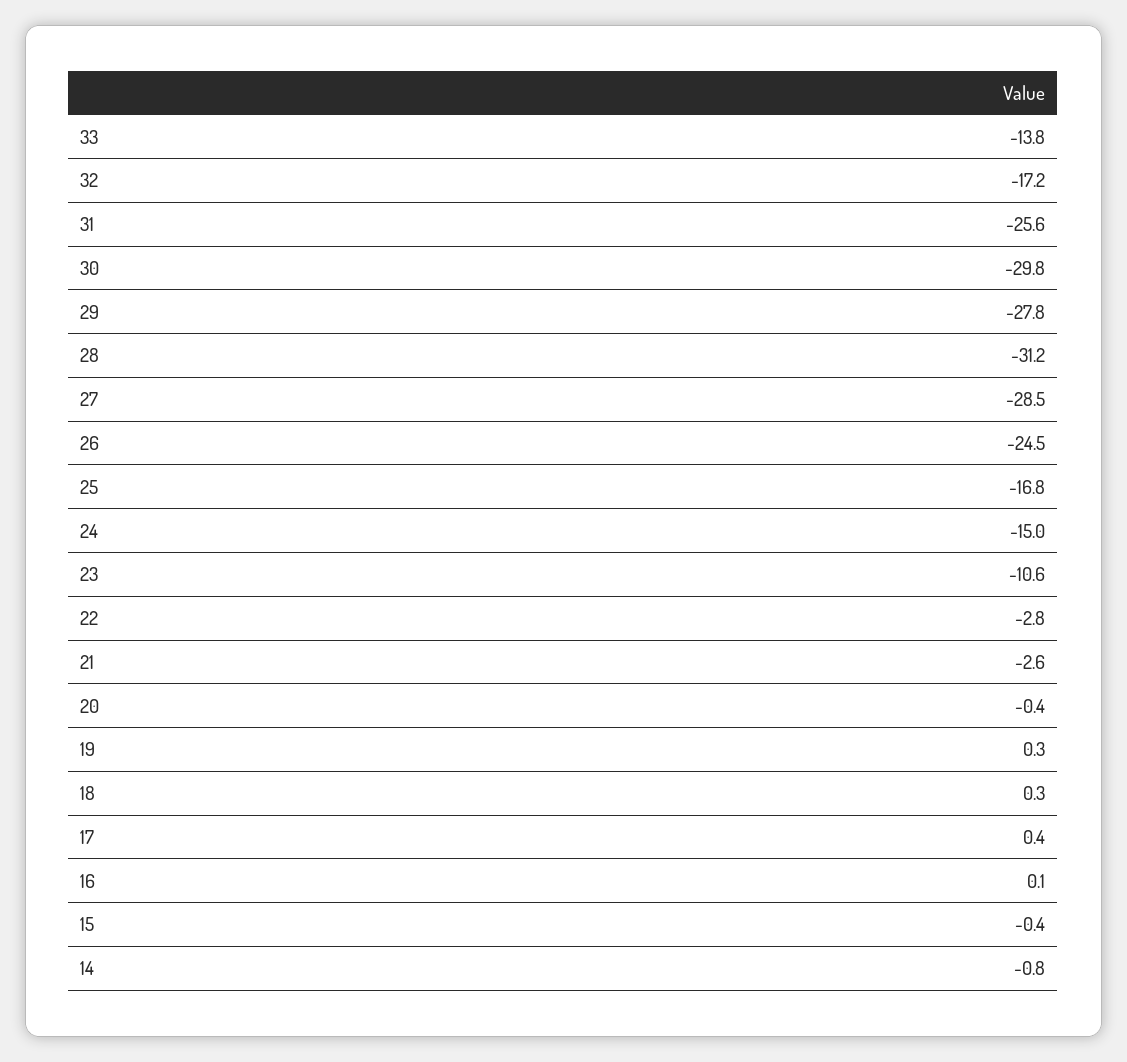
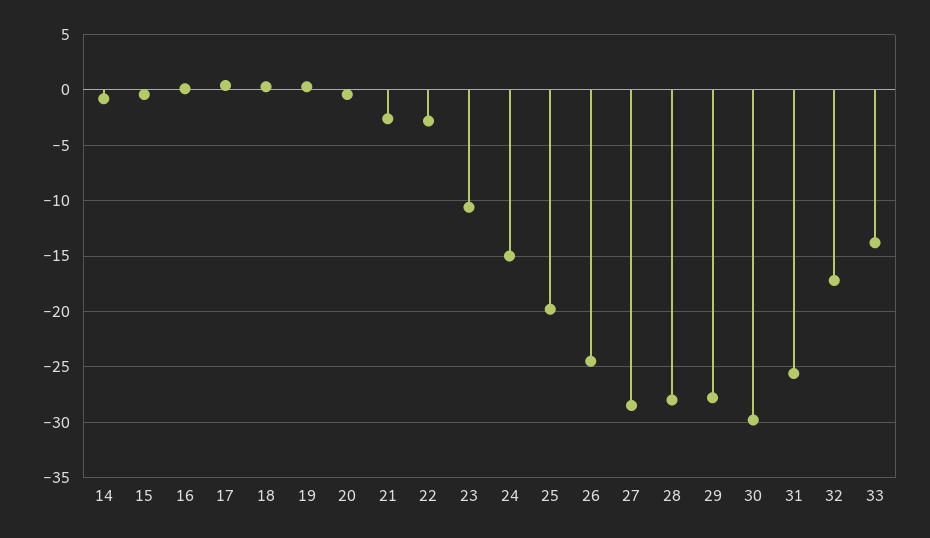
28: -31.2 -> -28
25: -16.8 -> -20

